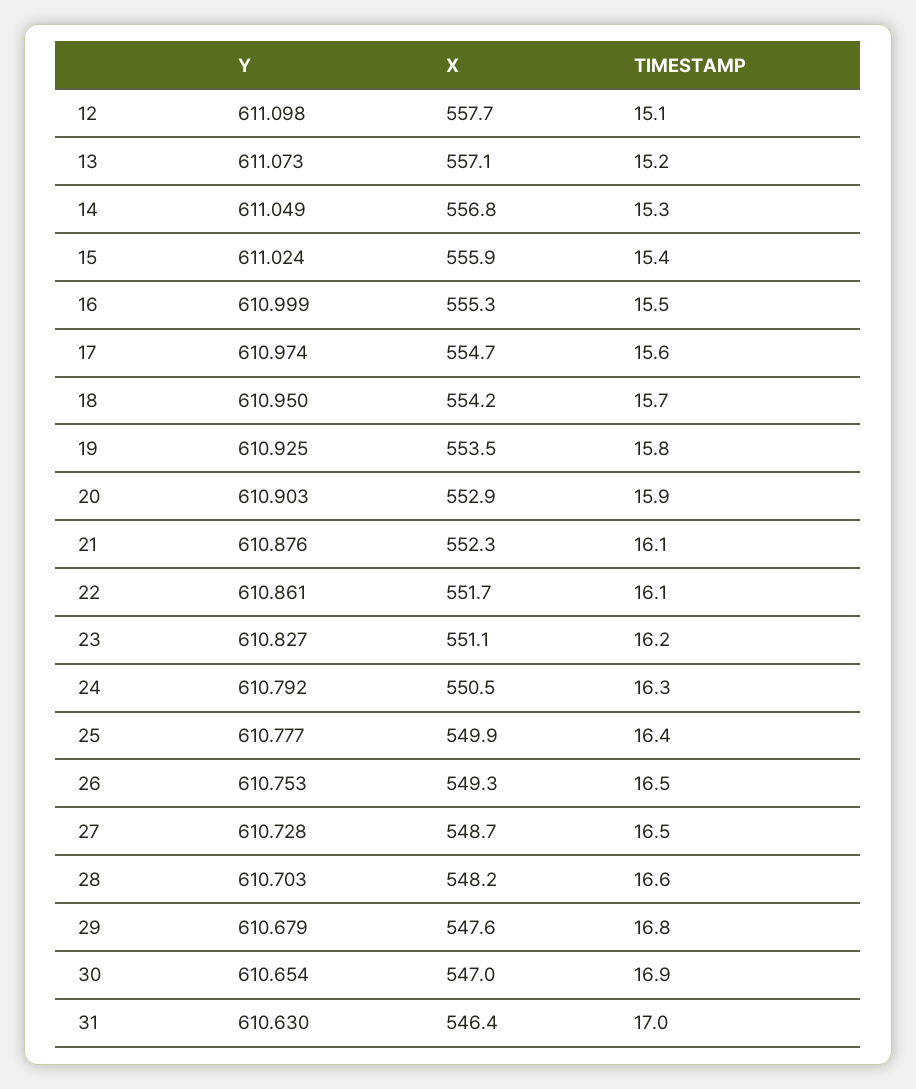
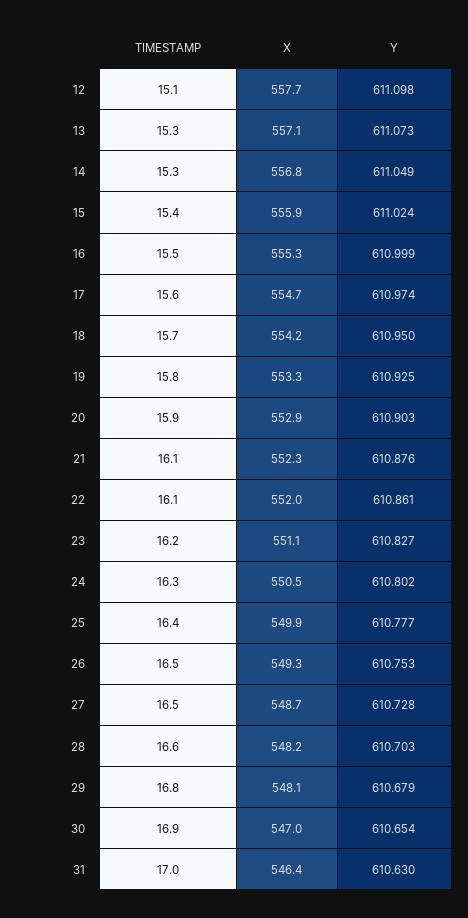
TIMESTAMP, 13: 15.2 -> 15.3
X, 19: 553.5 -> 553.3
X, 22: 551.7 -> 552
Y, 24: 610.792 -> 610.802
X, 29: 547.6 -> 548.1

